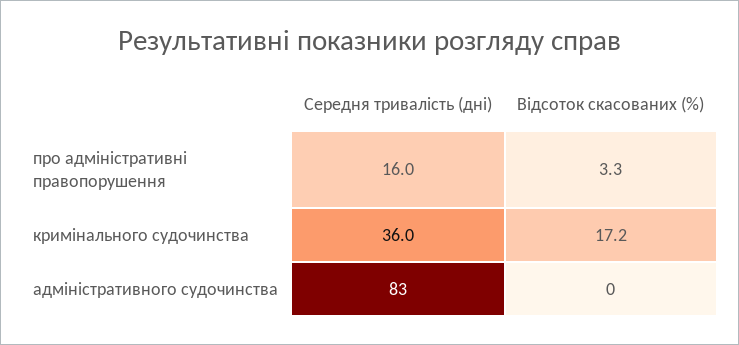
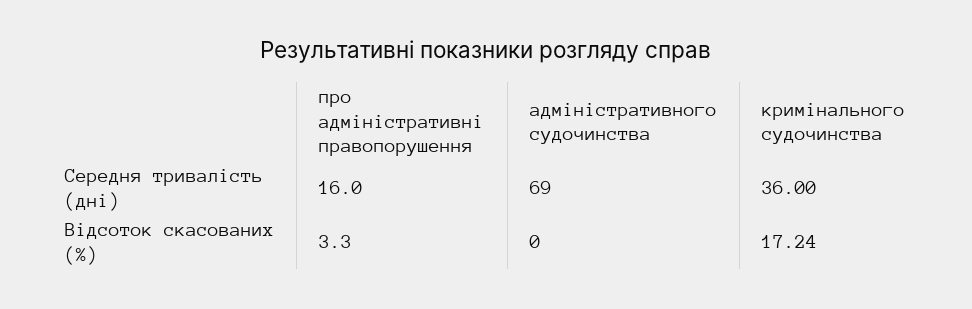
Середня тривалість (дні), адміністративного судочинства: 83 -> 69

